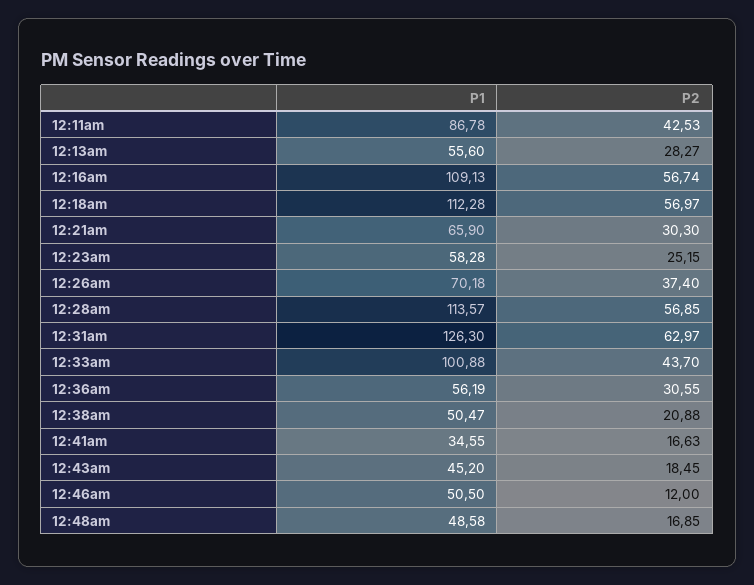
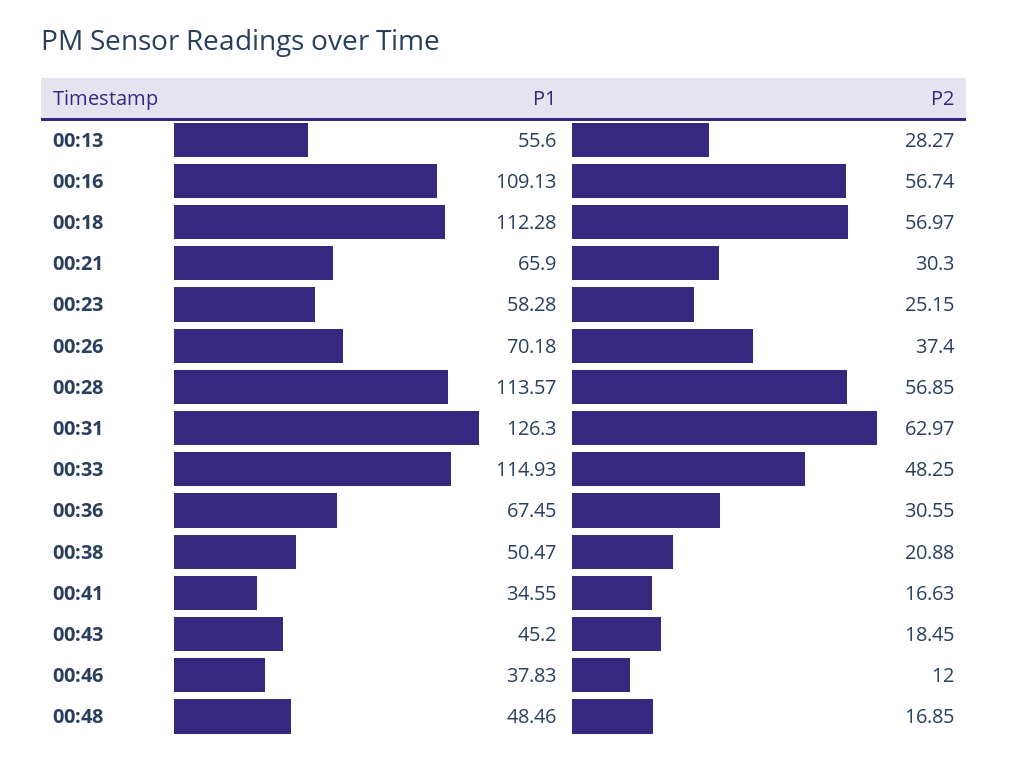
P1, 12:11am: 86.78 -> none
P2, 12:11am: 42.53 -> none
P1, 12:33am: 100.88 -> 114.93
P2, 12:33am: 43.7 -> 48.25
P1, 12:36am: 56.19 -> 67.45
P1, 12:46am: 50.5 -> 37.83
P1, 12:48am: 48.58 -> 48.46

